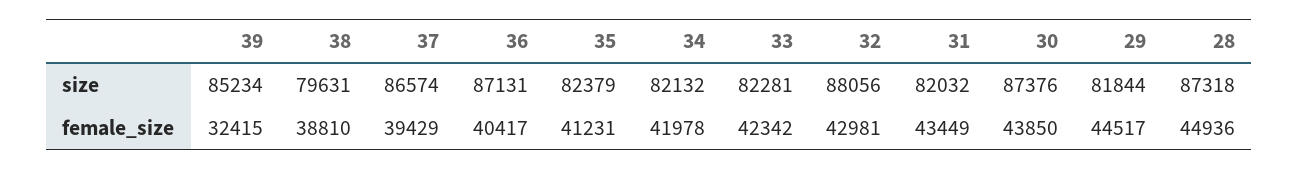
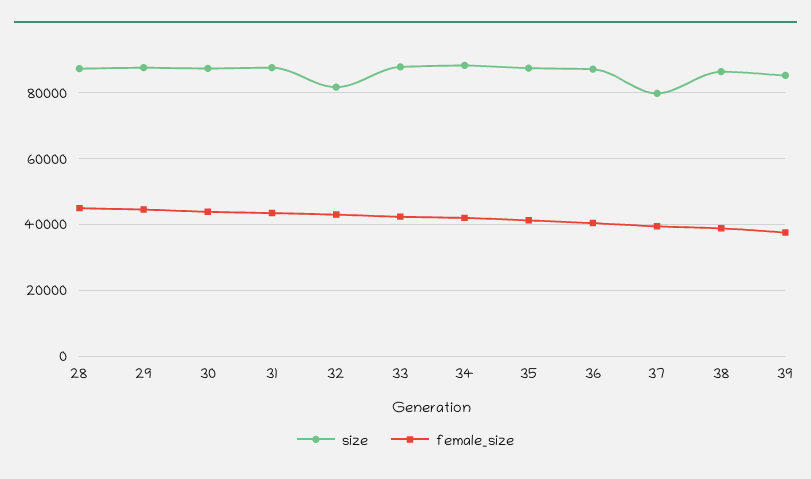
size, 38: 79631 -> 86000
size, 37: 86574 -> 80000
size, 35: 82379 -> 88000
size, 34: 82132 -> 88000
size, 33: 82281 -> 88000
size, 32: 88056 -> 82000
size, 31: 82032 -> 88000
size, 29: 81844 -> 88000
female_size, 39: 32415 -> 38000

